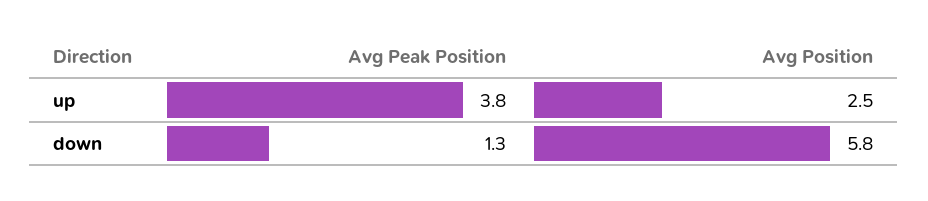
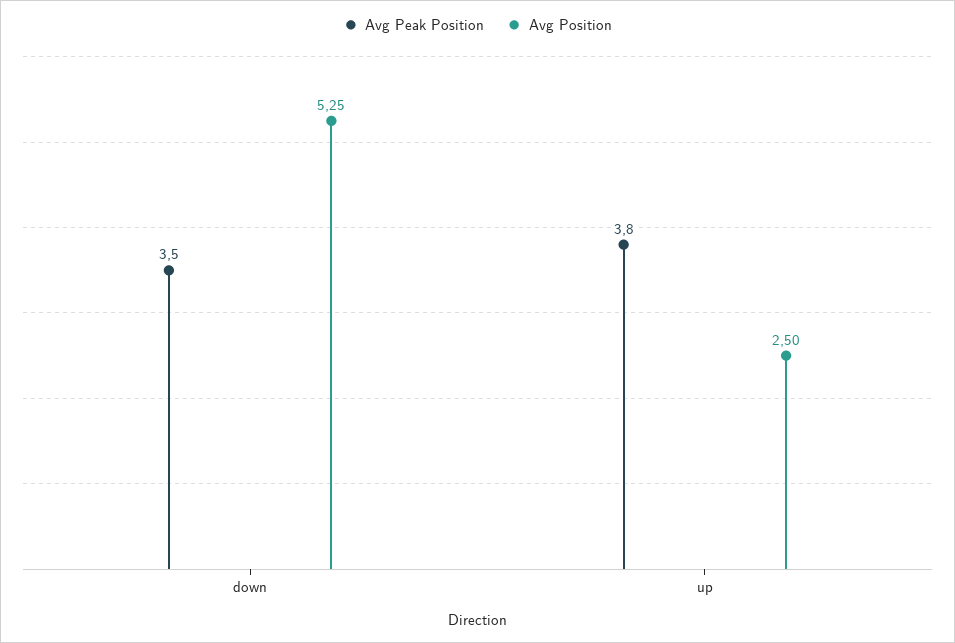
Avg Peak Position, down: 1.3 -> 3.5
Avg Position, down: 5.8 -> 5.25

